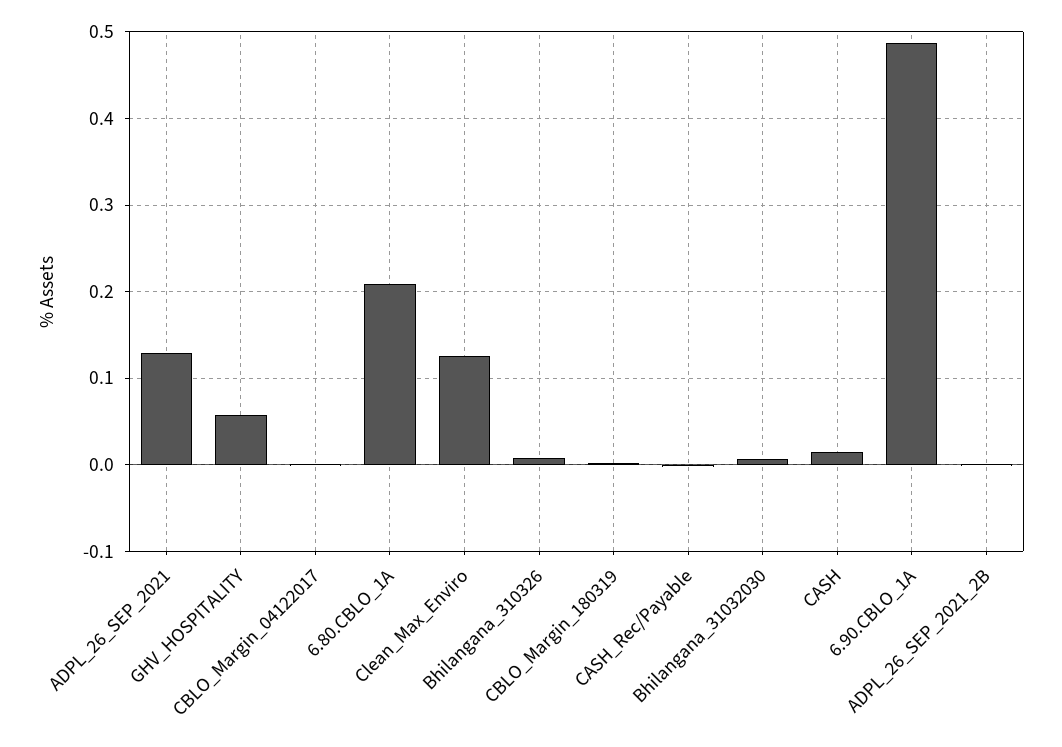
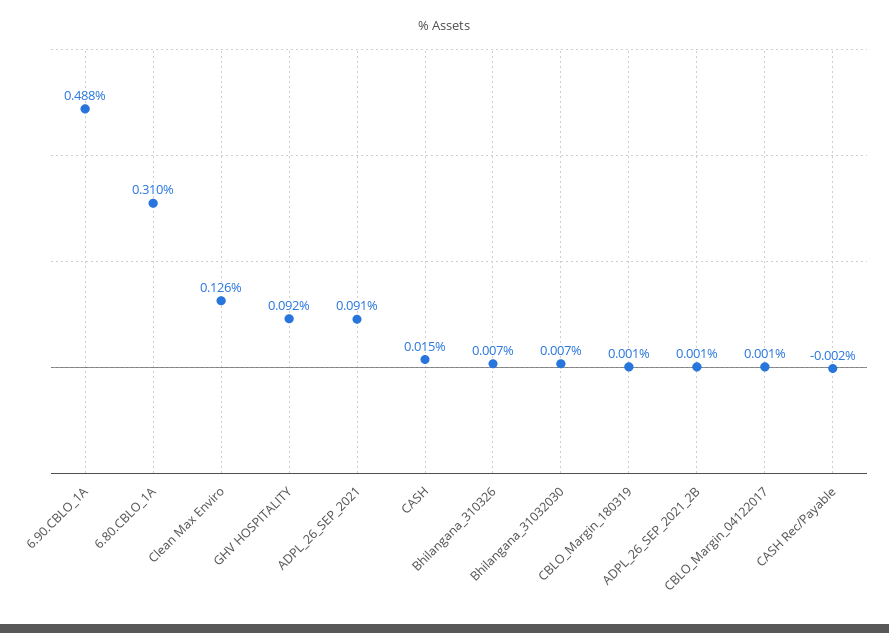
ADPL_26_SEP_2021: 0.13 -> 0.091
GHV_HOSPITALITY: 0.06 -> 0.092
6.80.CBLO_1A: 0.21 -> 0.31

